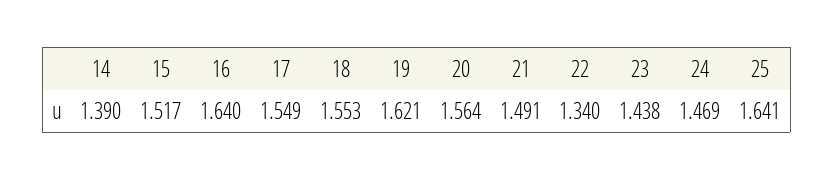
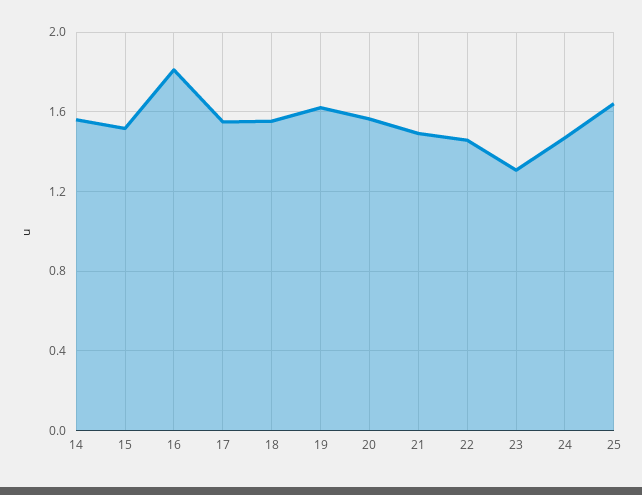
14: 1.39 -> 1.55
16: 1.64 -> 1.8
22: 1.34 -> 1.45
23: 1.438 -> 1.3

